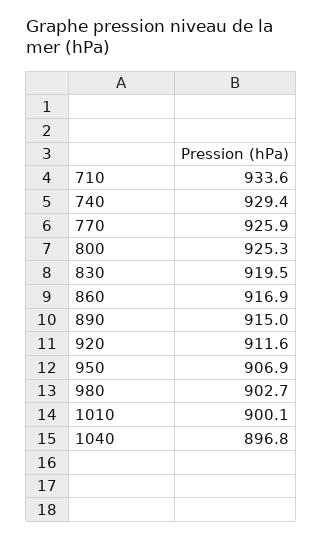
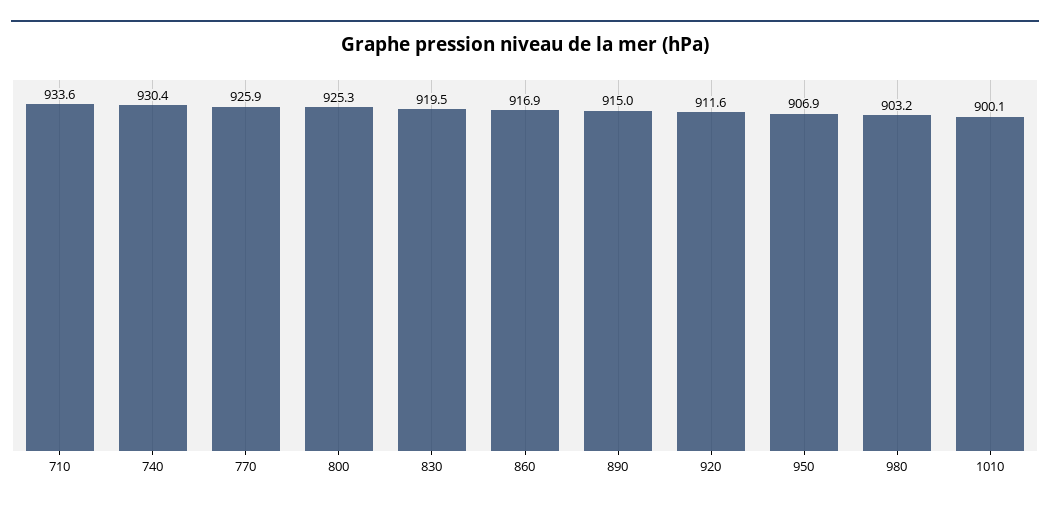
740: 929.4 -> 930.4
980: 902.7 -> 903.2
1040: 896.8 -> none

